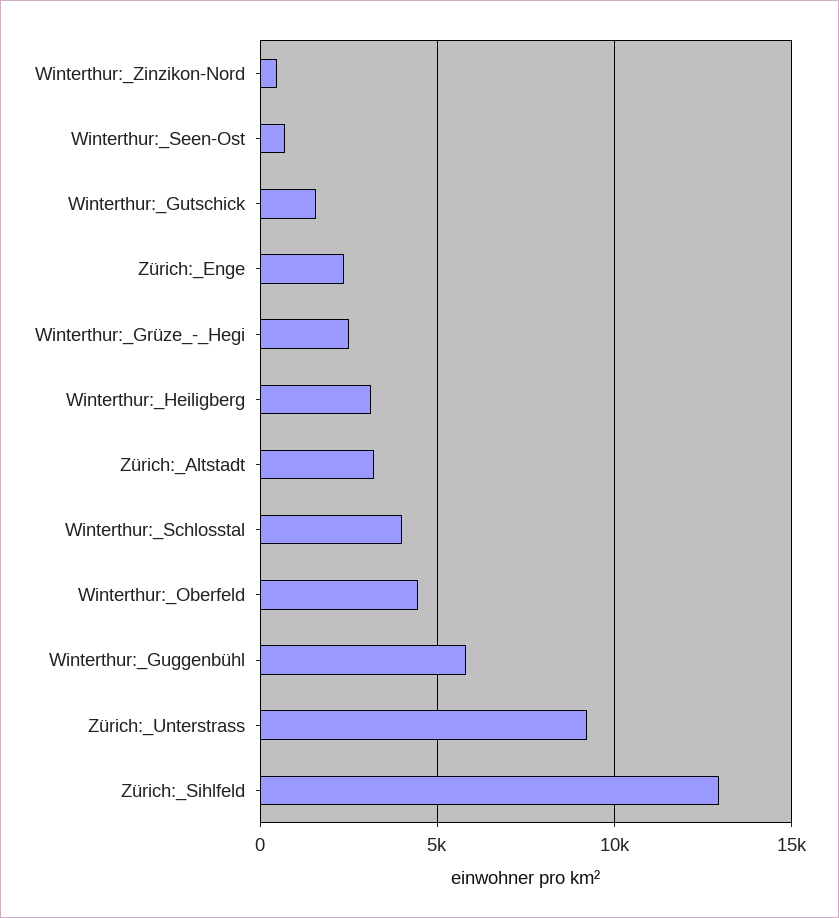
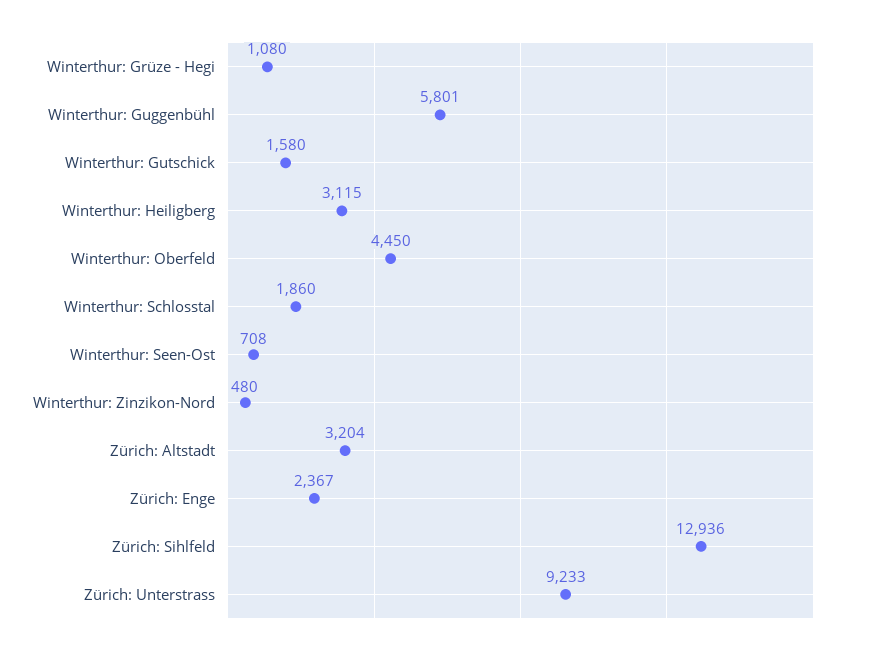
Winterthur:_Grüze_-_Hegi: 2500 -> 1080
Winterthur:_Schlosstal: 4000 -> 1860

